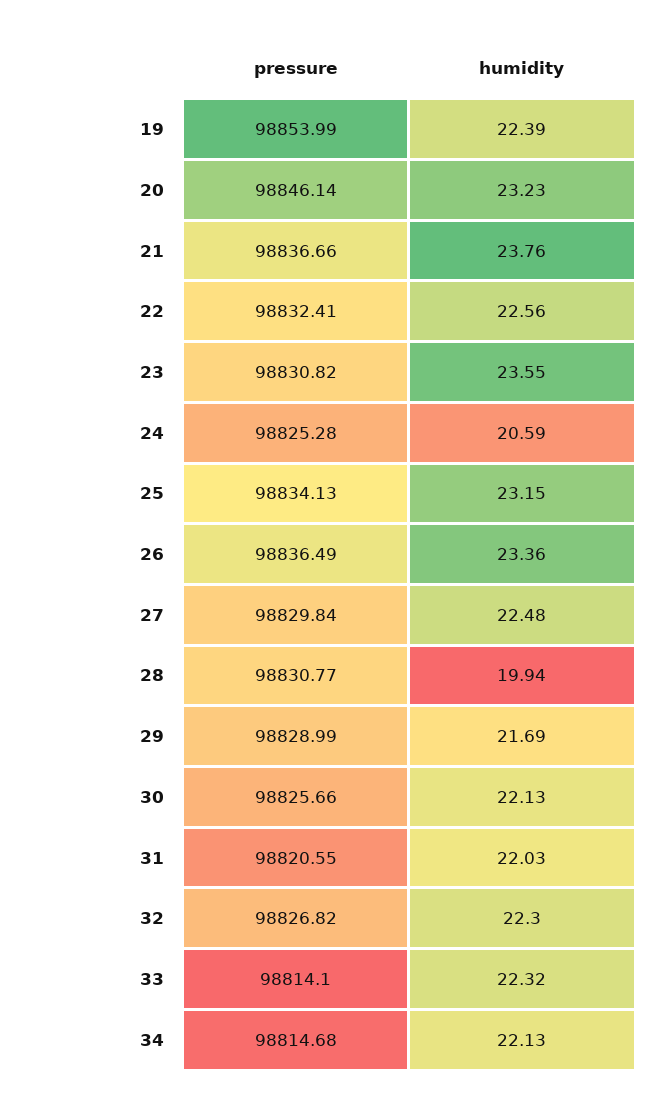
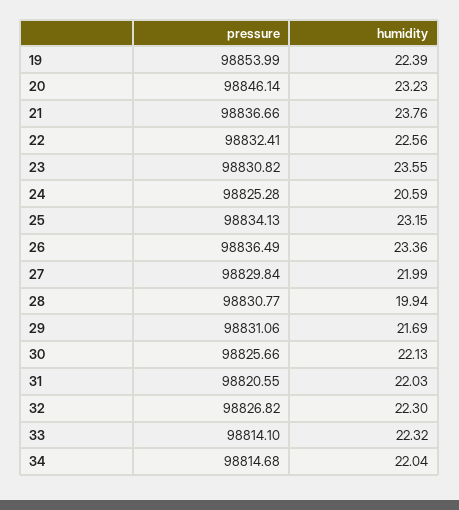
humidity, 27: 22.48 -> 21.99
pressure, 29: 98828.99 -> 98831.06
humidity, 34: 22.13 -> 22.04

